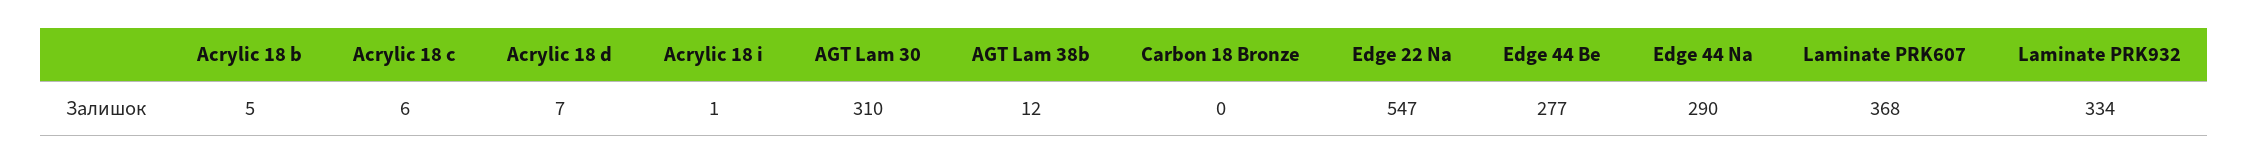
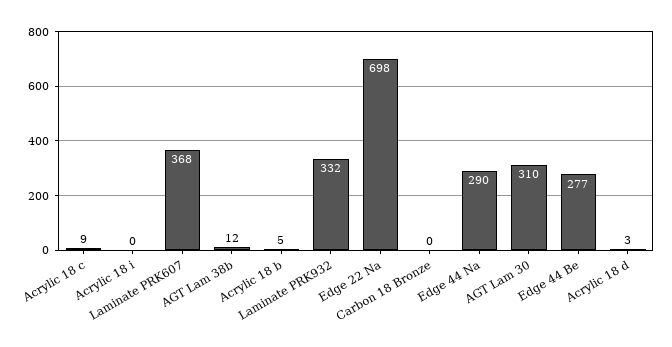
Acrylic 18 c: 6 -> 9
Acrylic 18 d: 7 -> 3
Acrylic 18 i: 1 -> 0
Edge 22 Na: 547 -> 698
Laminate PRK932: 334 -> 332

